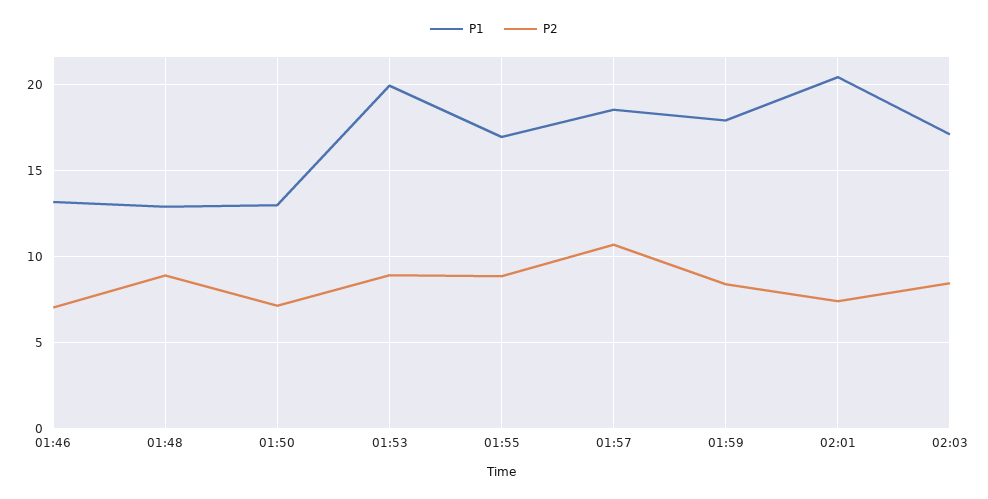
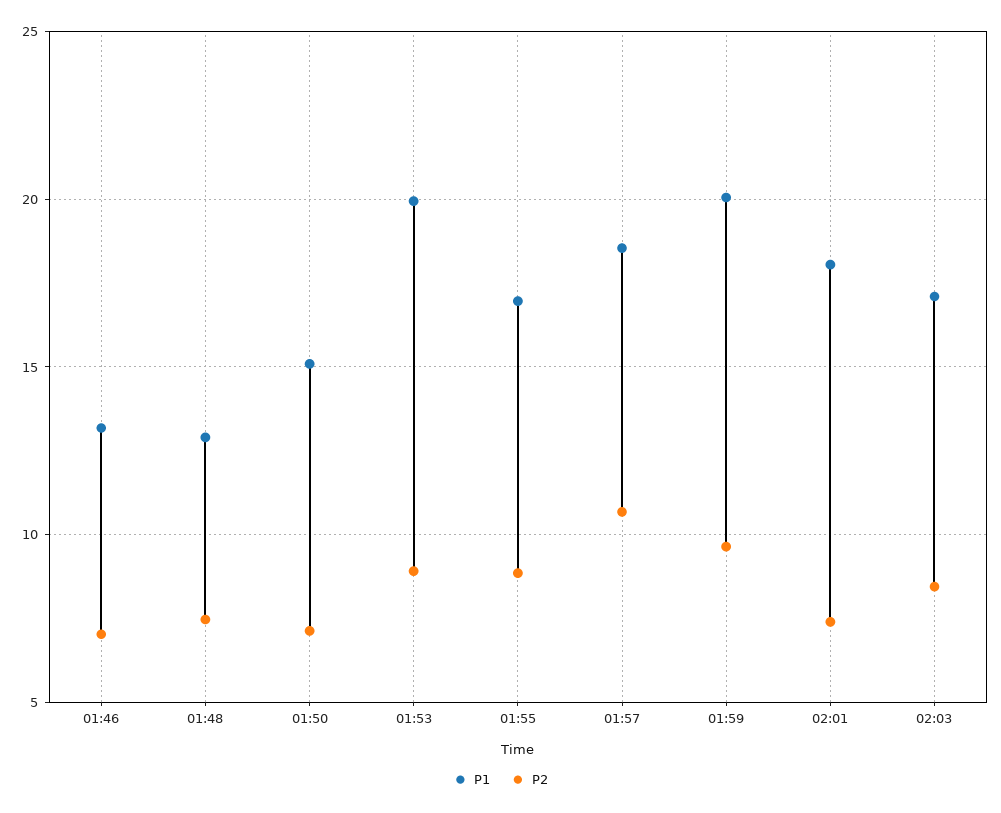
P2, 01:48: 9 -> 7.5
P1, 01:50: 13 -> 15
P1, 01:59: 18 -> 20
P2, 01:59: 8.5 -> 9.5
P1, 02:01: 20.5 -> 18

